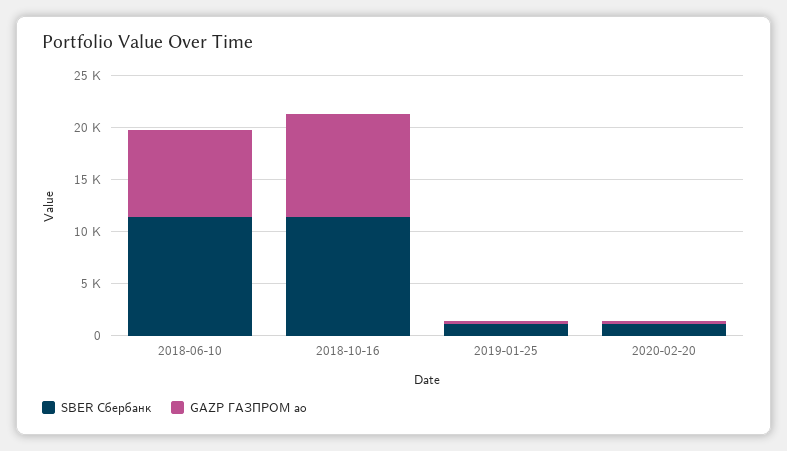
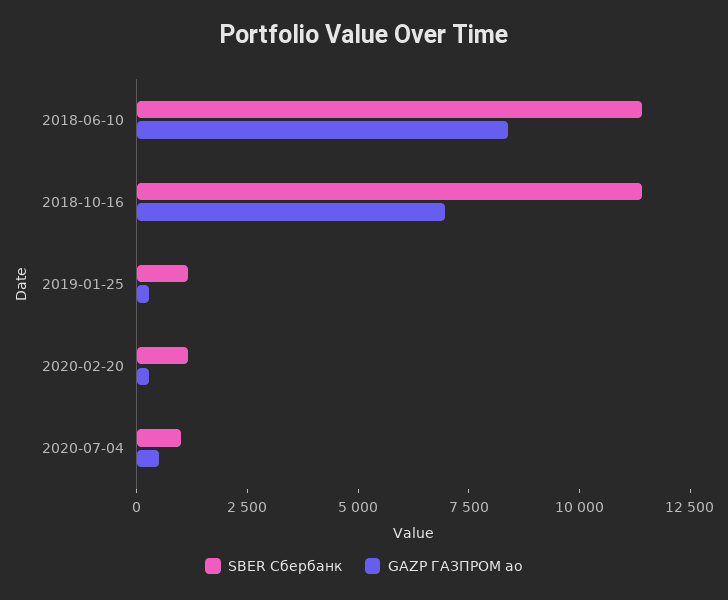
GAZP ГАЗПРОМ ао, 2018-10-16: 10000 -> 7000
SBER Сбербанк, 2020-07-04: none -> 1000
GAZP ГАЗПРОМ ао, 2020-07-04: none -> 500

